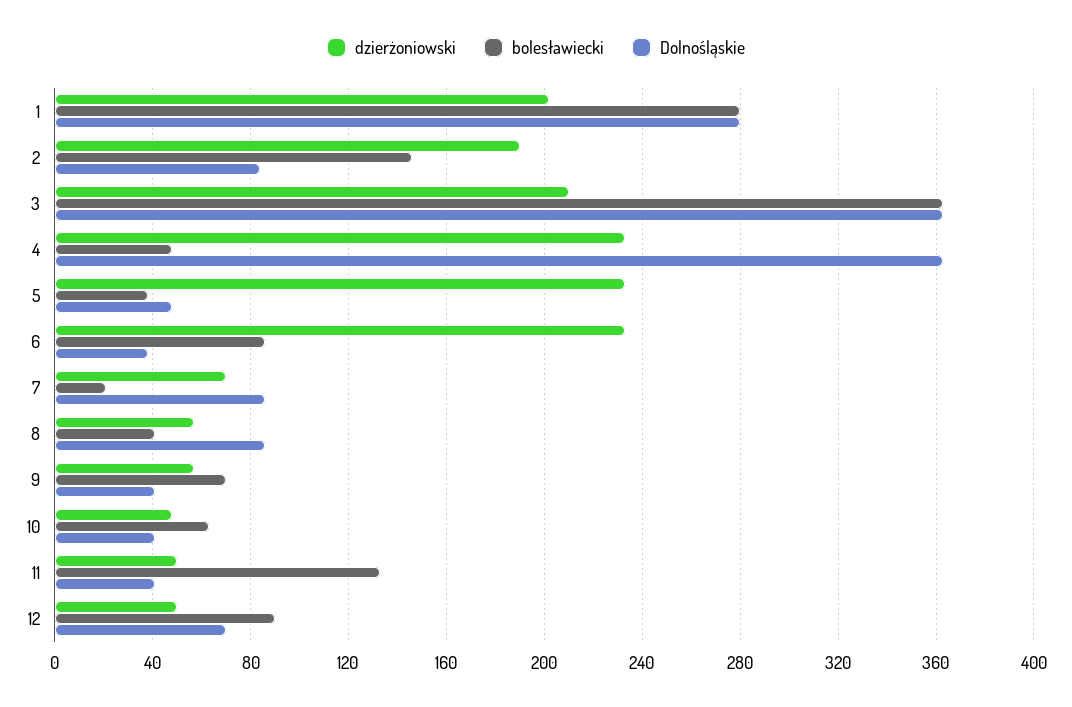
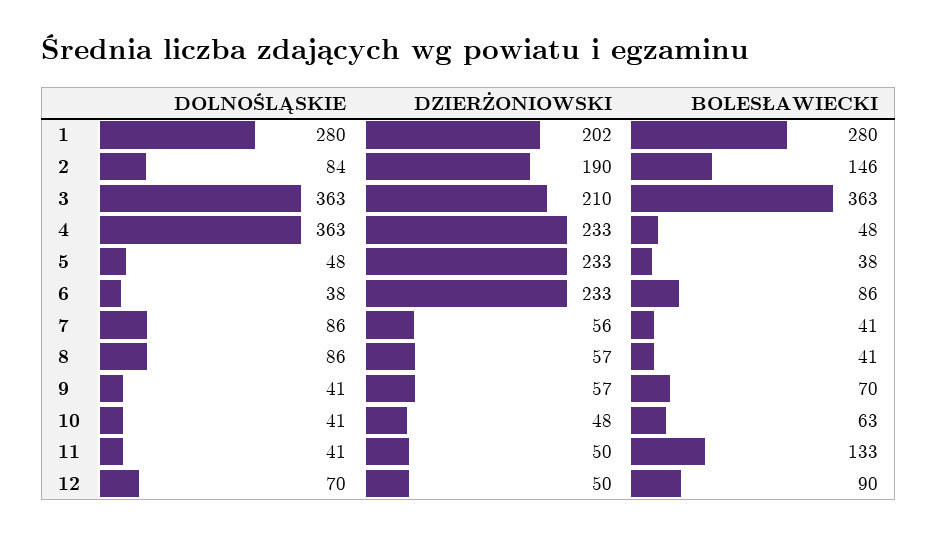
dzierżoniowski, 7: 70 -> 56
bolesławiecki, 7: 20 -> 41

